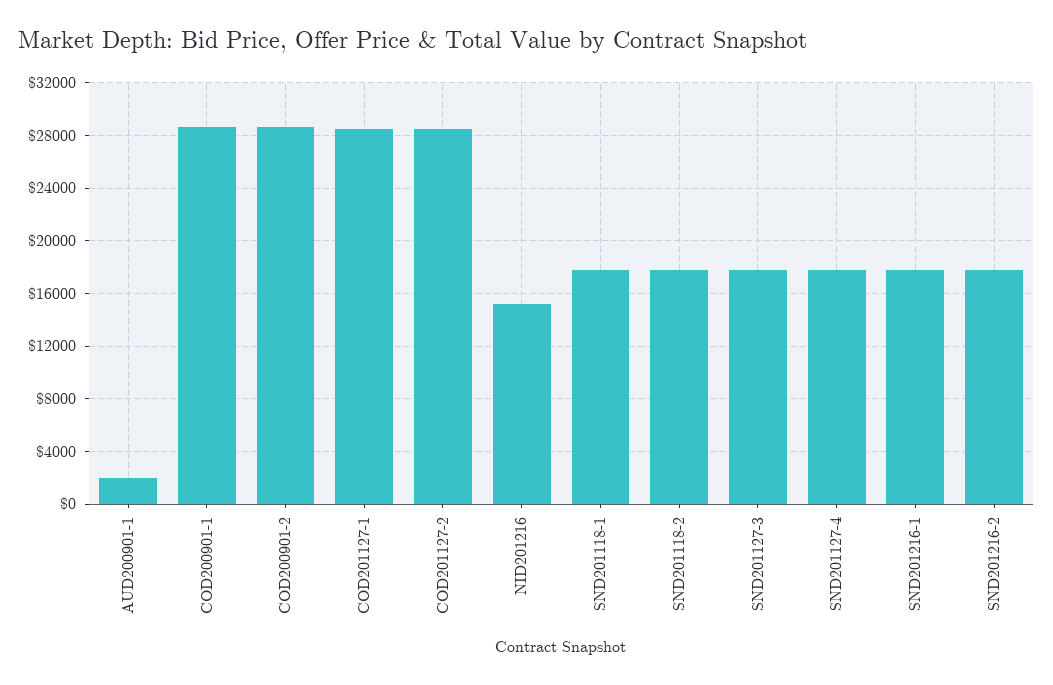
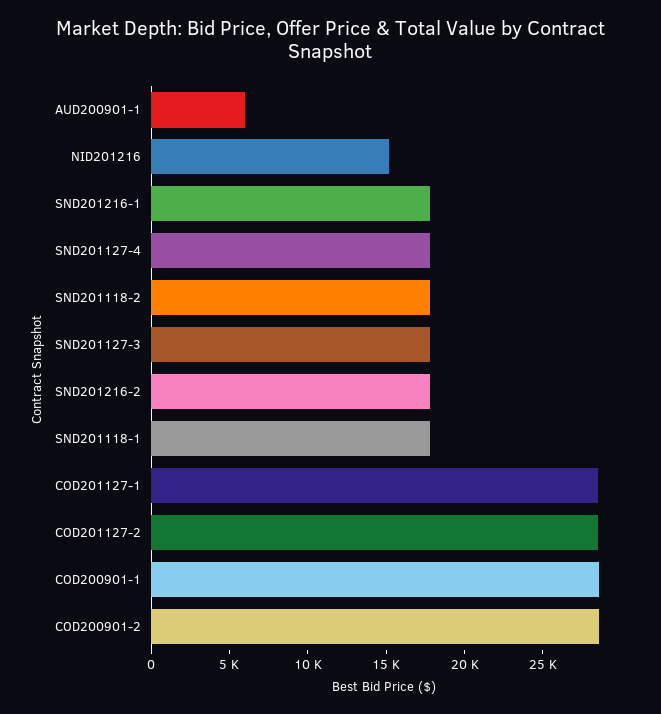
AUD200901-1: 2000 -> 6000

